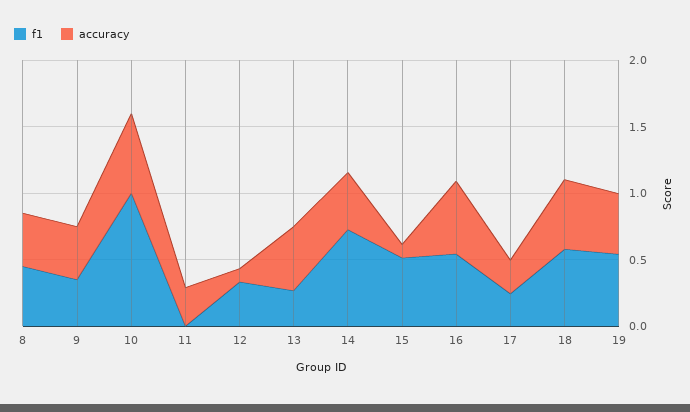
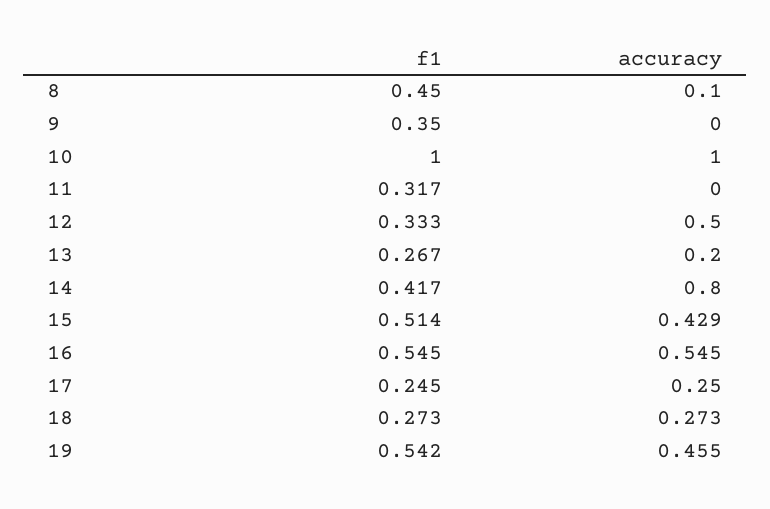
accuracy, 8: 0.4 -> 0.1
accuracy, 9: 0.4 -> 0
accuracy, 10: 0.6 -> 1
f1, 11: 0 -> 0.317
accuracy, 11: 0.3 -> 0
accuracy, 12: 0.1 -> 0.5
accuracy, 13: 0.5 -> 0.2
f1, 14: 0.7 -> 0.417
accuracy, 14: 0.4 -> 0.8
accuracy, 15: 0.1 -> 0.429
f1, 18: 0.6 -> 0.273
accuracy, 18: 0.5 -> 0.273

